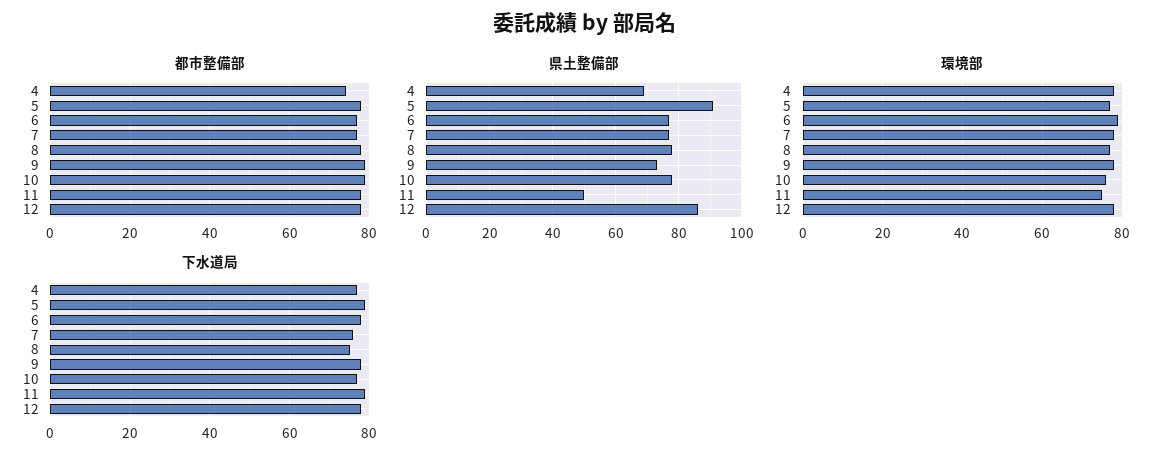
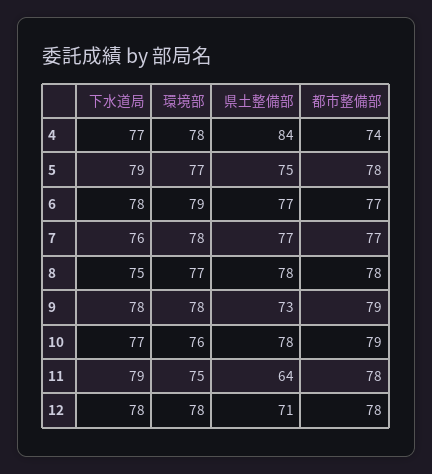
県土整備部, 4: 70 -> 84
県土整備部, 5: 90 -> 75
県土整備部, 11: 50 -> 64
県土整備部, 12: 85 -> 71

